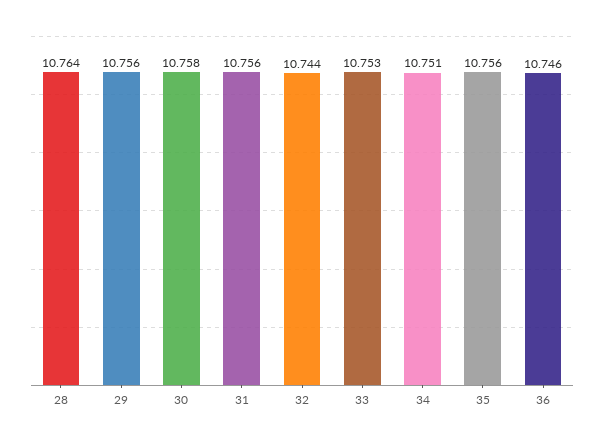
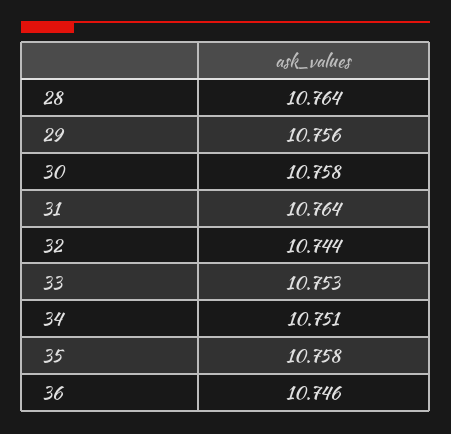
31: 10.756 -> 10.764
35: 10.756 -> 10.758

